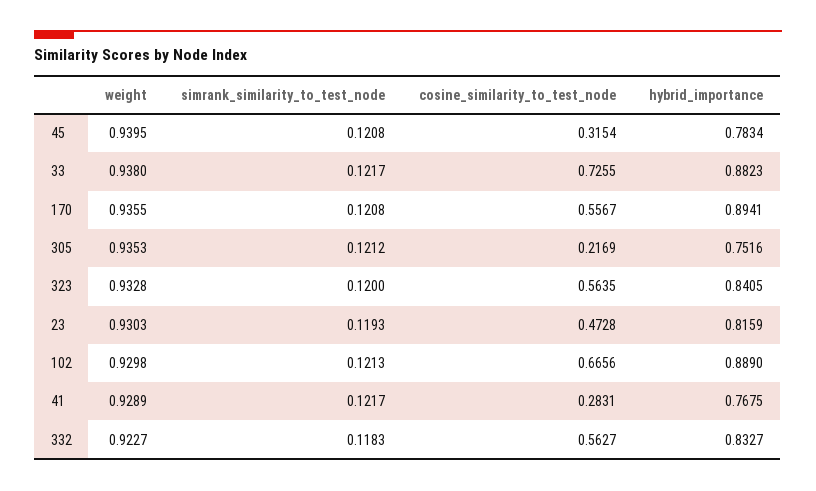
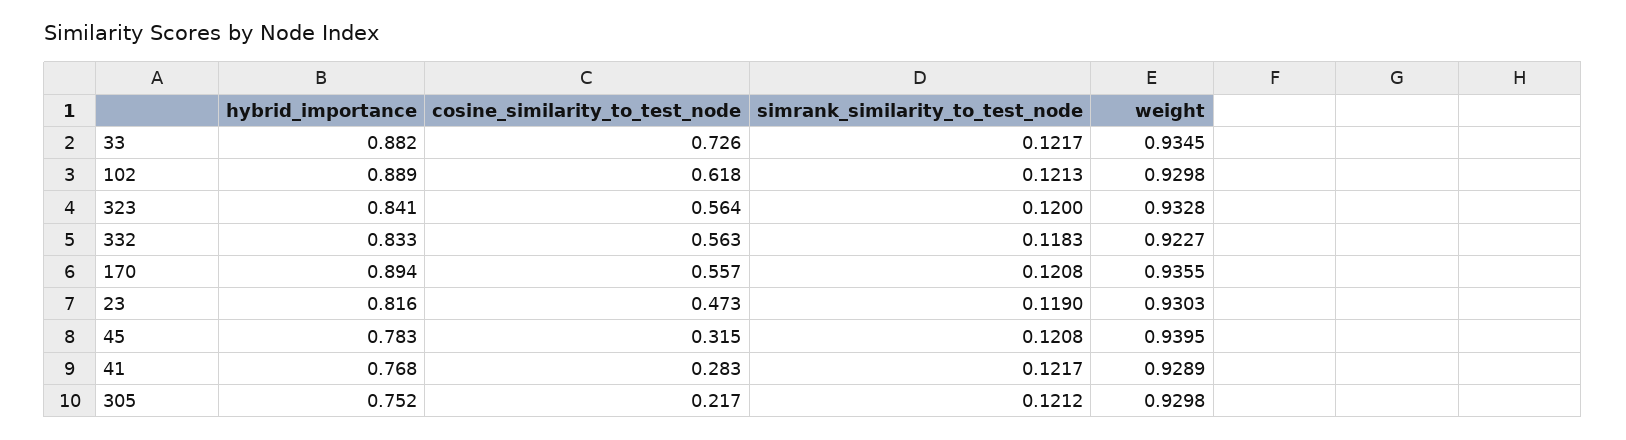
weight, 33: 0.938 -> 0.9345
weight, 305: 0.9353 -> 0.9298
simrank_similarity_to_test_node, 23: 0.1193 -> 0.119
cosine_similarity_to_test_node, 102: 0.6656 -> 0.618

